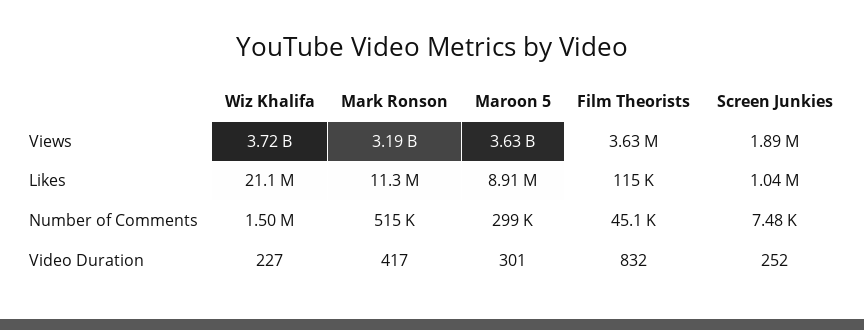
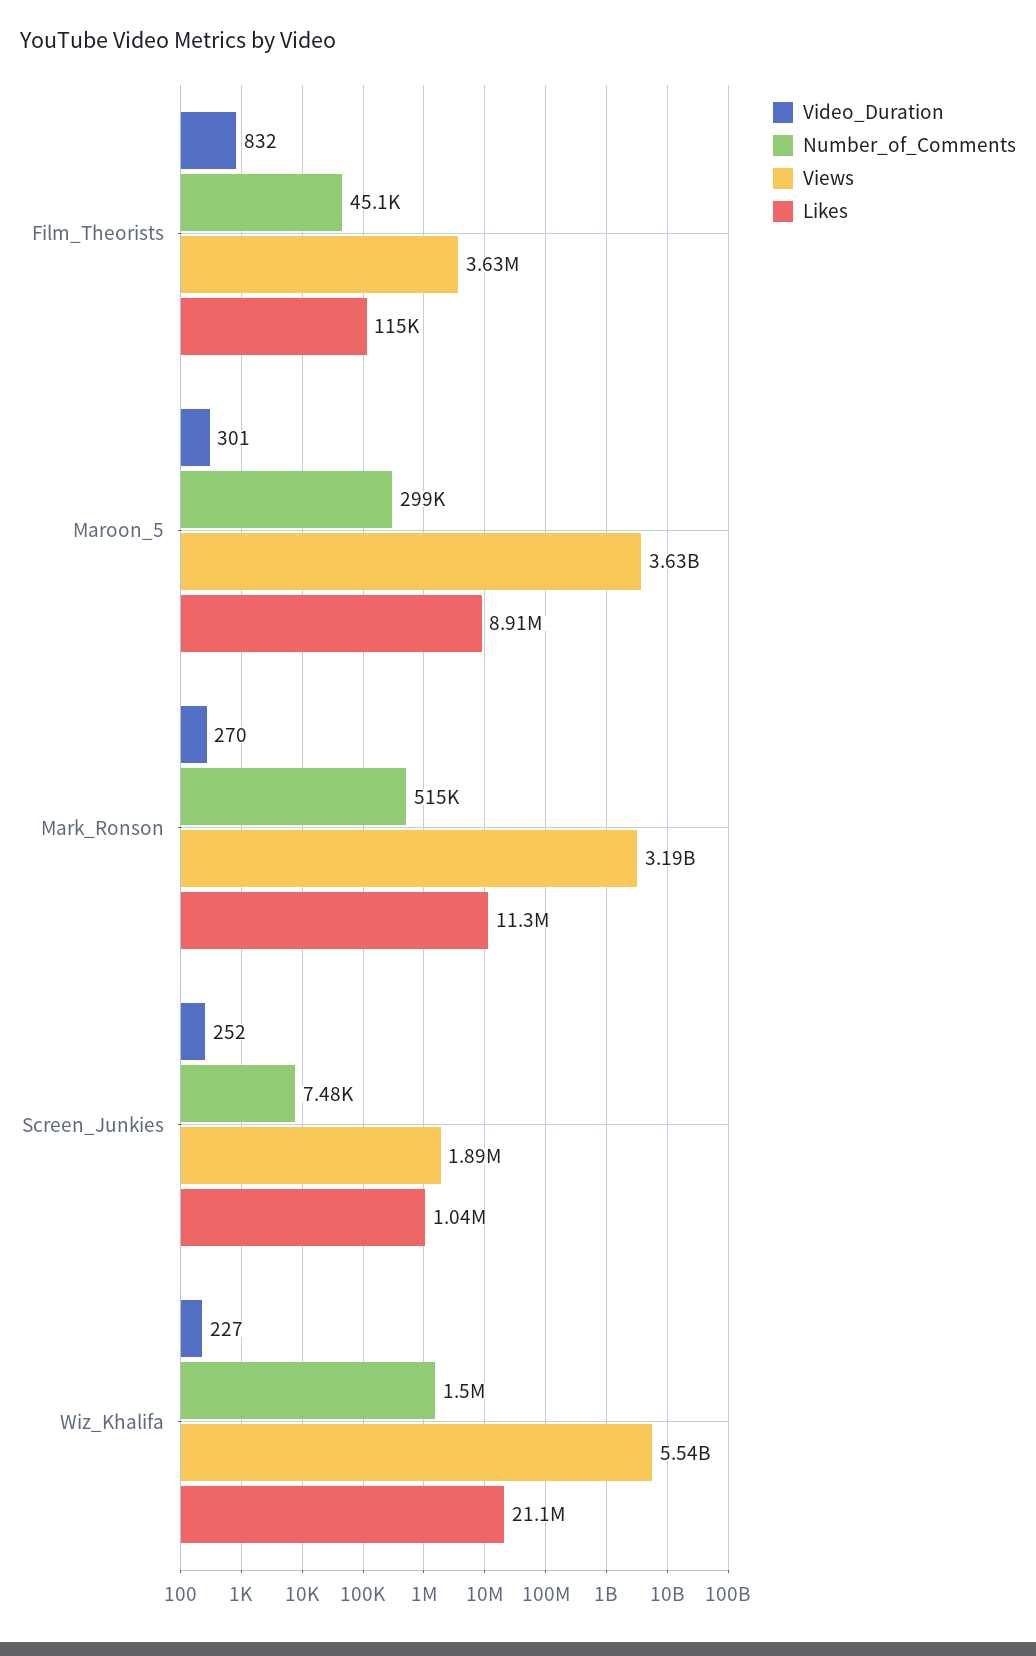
Views, Wiz Khalifa: 3720000000 -> 5540000000
Video Duration, Mark Ronson: 417 -> 270

